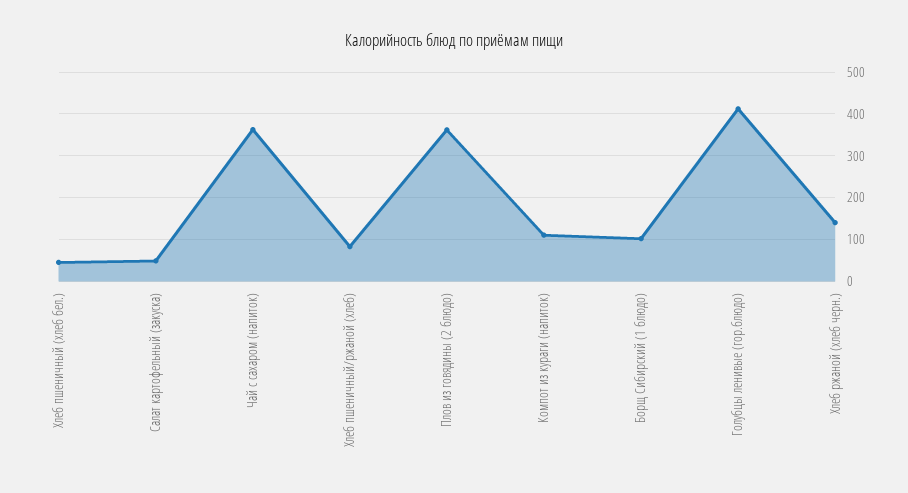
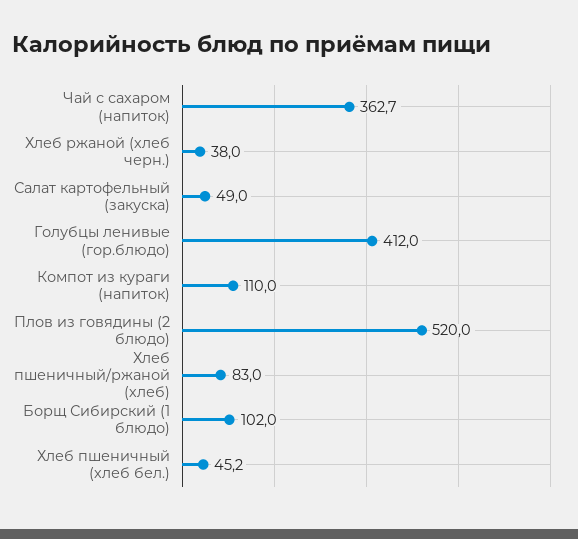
Плов из говядины (2 блюдо): 360 -> 520
Хлеб ржаной (хлеб черн.): 140 -> 38

